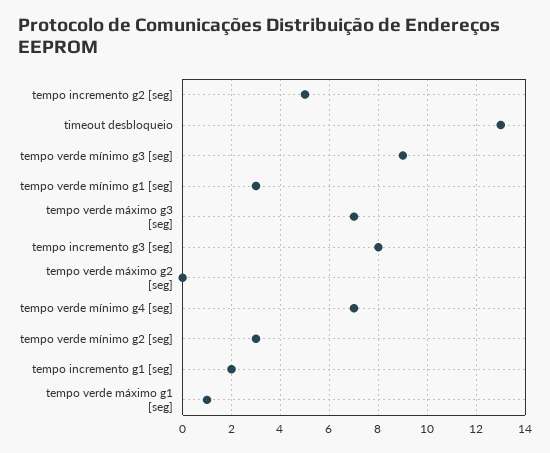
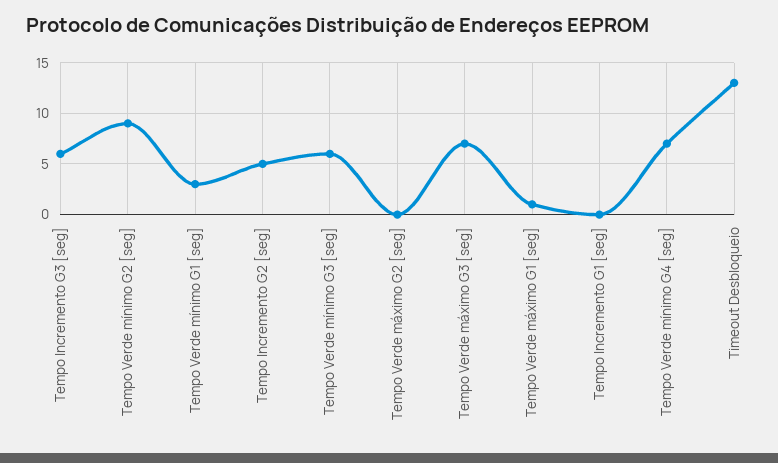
tempo verde mínimo g3 [seg]: 9 -> 6
tempo incremento g3 [seg]: 8 -> 6
tempo verde mínimo g2 [seg]: 3 -> 9
tempo incremento g1 [seg]: 2 -> 0

